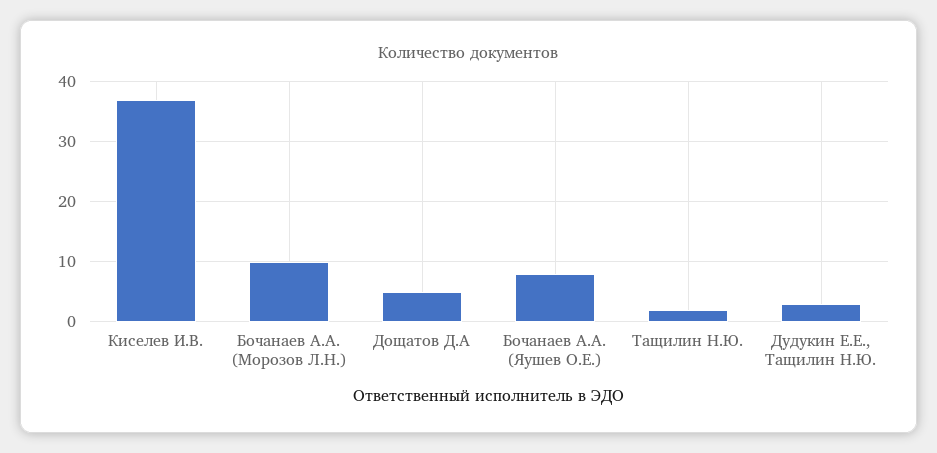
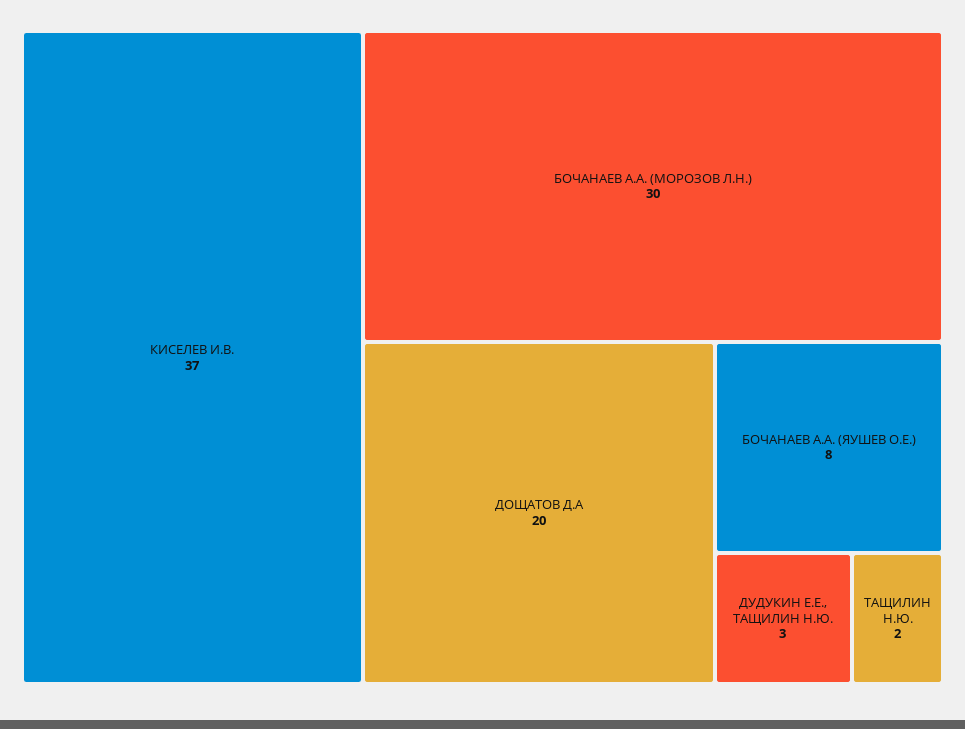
Бочанаев А.А. (Морозов Л.Н.): 10 -> 30
Дощатов Д.А: 5 -> 20

